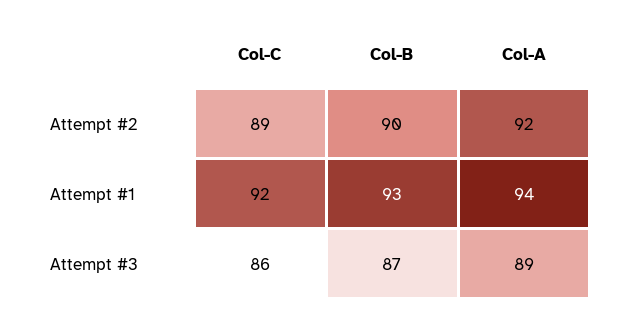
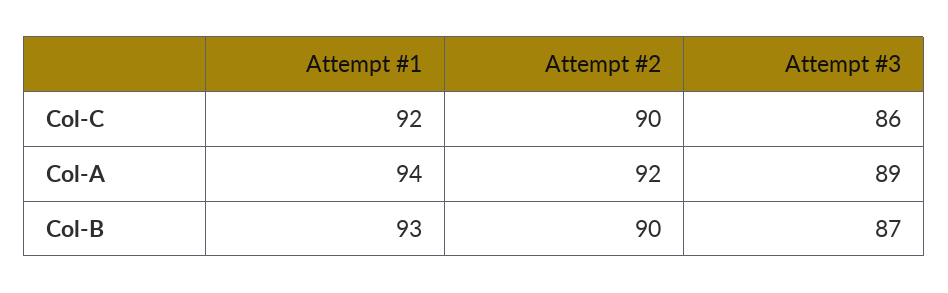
Col-C, Attempt #2: 89 -> 90

